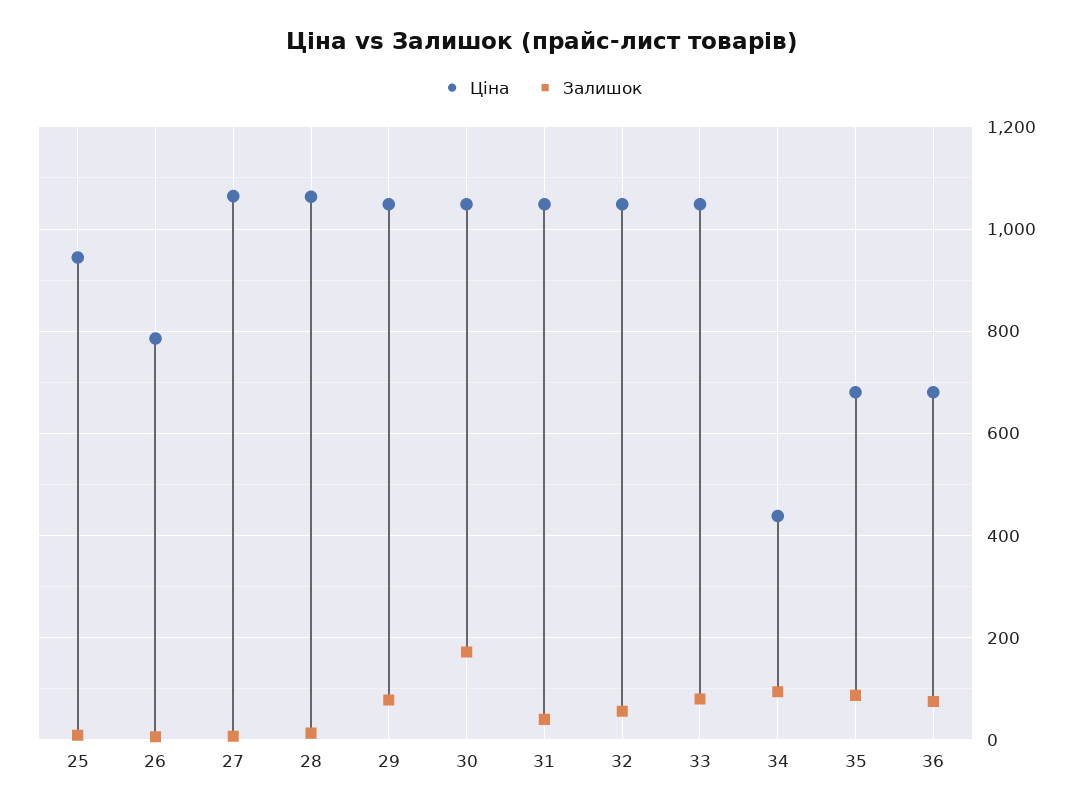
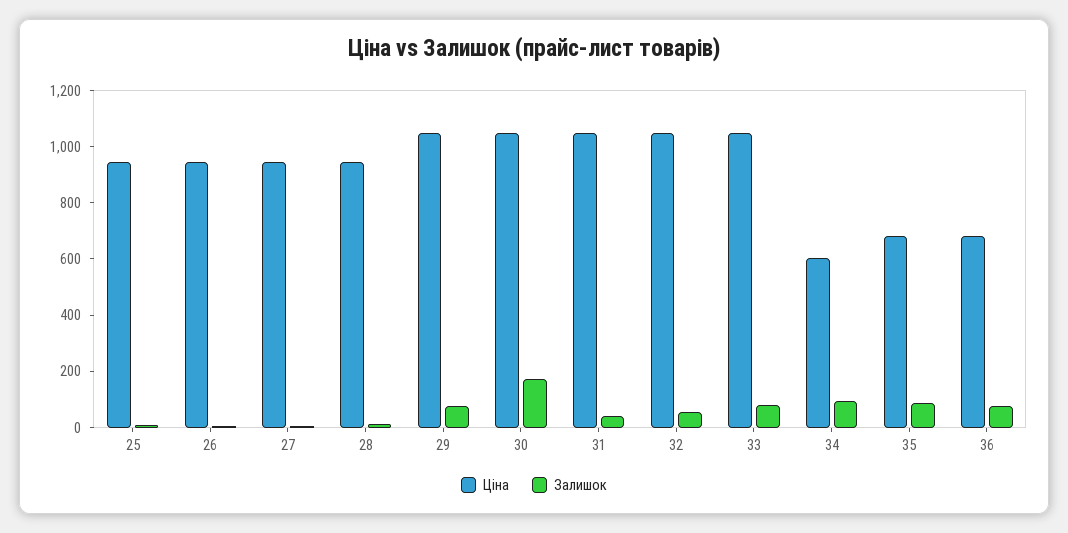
Ціна, 26: 780 -> 950
Ціна, 27: 1060 -> 950
Ціна, 28: 1060 -> 950
Ціна, 34: 440 -> 600

